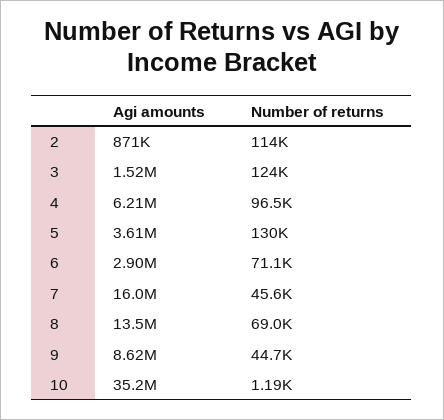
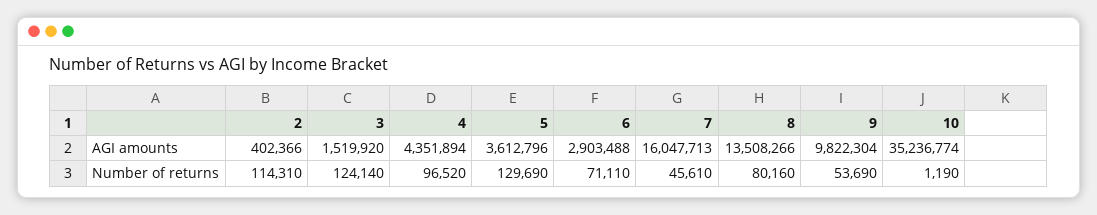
Agi amounts, 2: 871000 -> 402366
Agi amounts, 4: 6210000 -> 4351894
Number of returns, 8: 69000 -> 80160
Agi amounts, 9: 8620000 -> 9822304
Number of returns, 9: 44700 -> 53690

